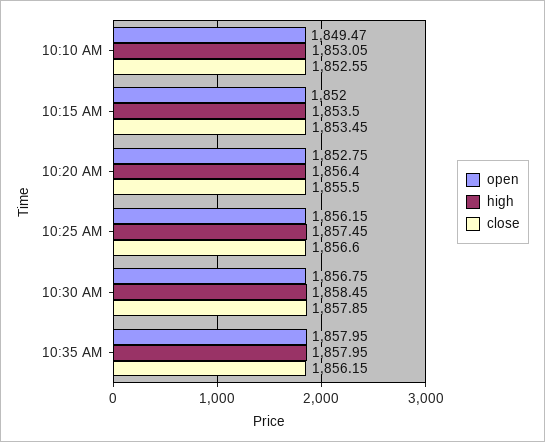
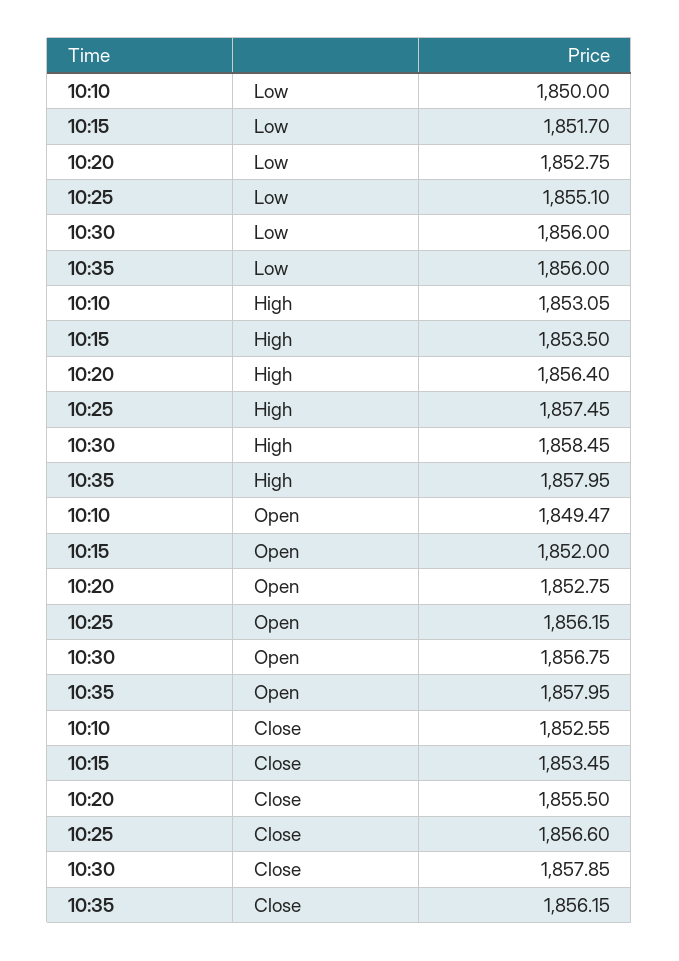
Low, 10:10 AM: none -> 1850
Low, 10:15 AM: none -> 1851.7
Low, 10:20 AM: none -> 1852.75
Low, 10:25 AM: none -> 1855.1
Low, 10:30 AM: none -> 1856
Low, 10:35 AM: none -> 1856

